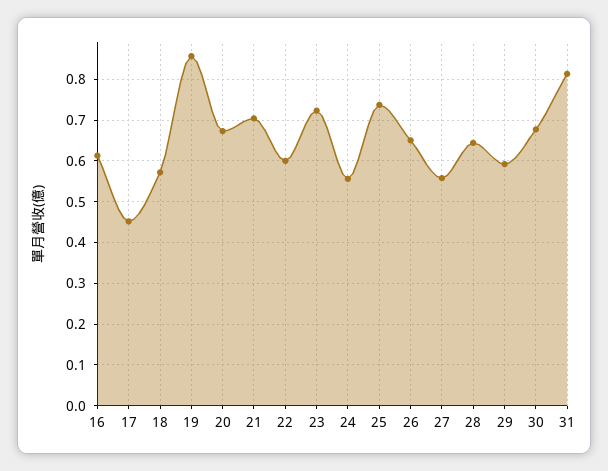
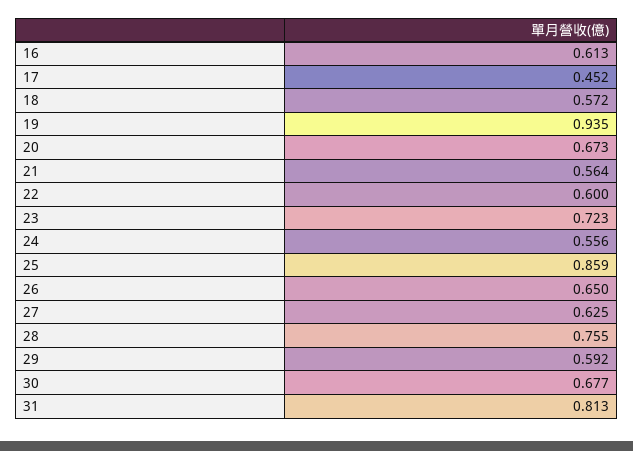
19: 0.86 -> 0.935
21: 0.7 -> 0.564
25: 0.74 -> 0.859
27: 0.56 -> 0.625
28: 0.64 -> 0.755

